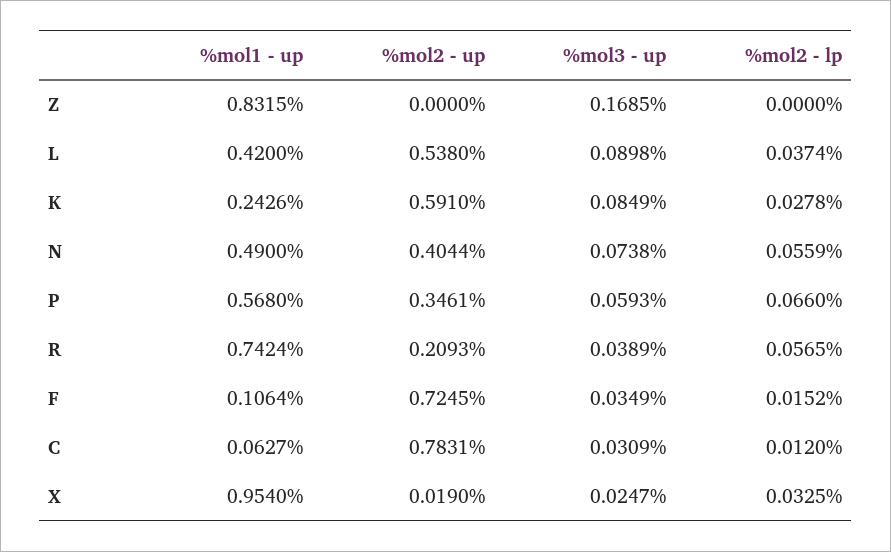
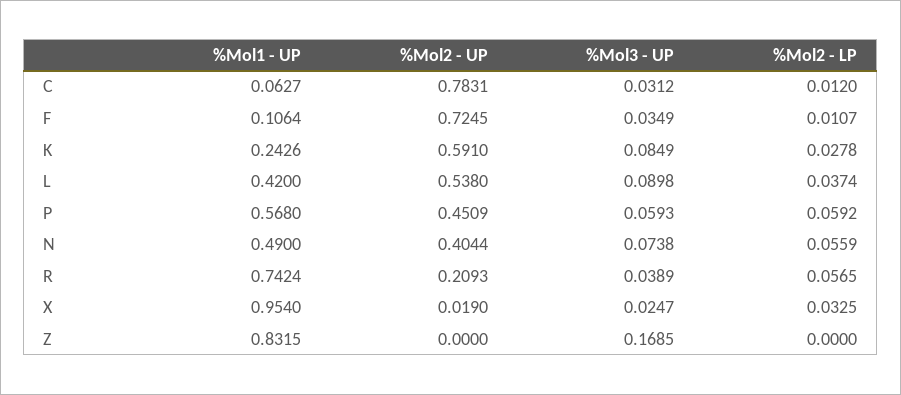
%mol2 - up, P: 0.3461 -> 0.4509
%mol2 - lp, P: 0.066 -> 0.0592
%mol2 - lp, F: 0.0152 -> 0.0107
%mol3 - up, C: 0.0309 -> 0.0312

